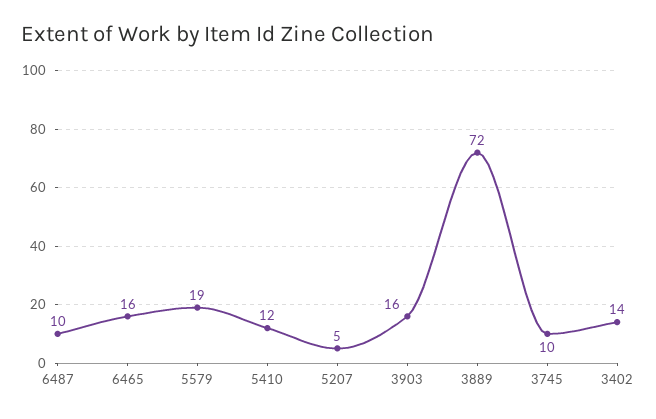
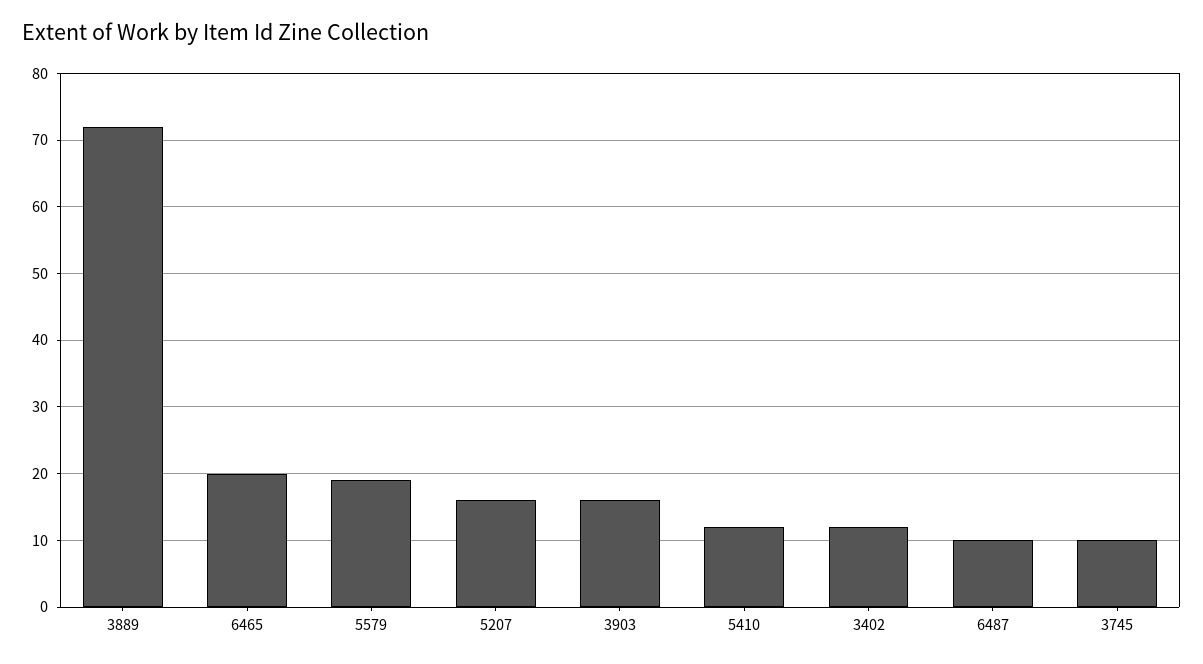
6465: 16 -> 20
5207: 5 -> 16
3402: 14 -> 12

